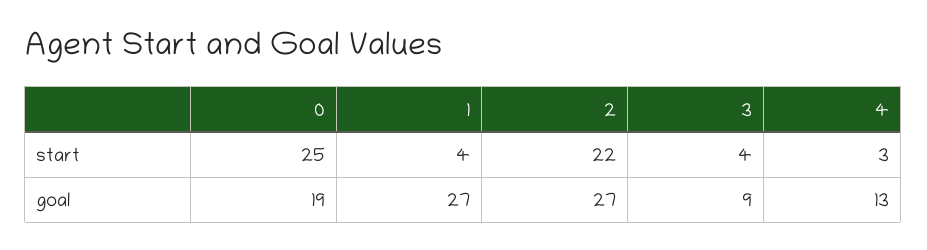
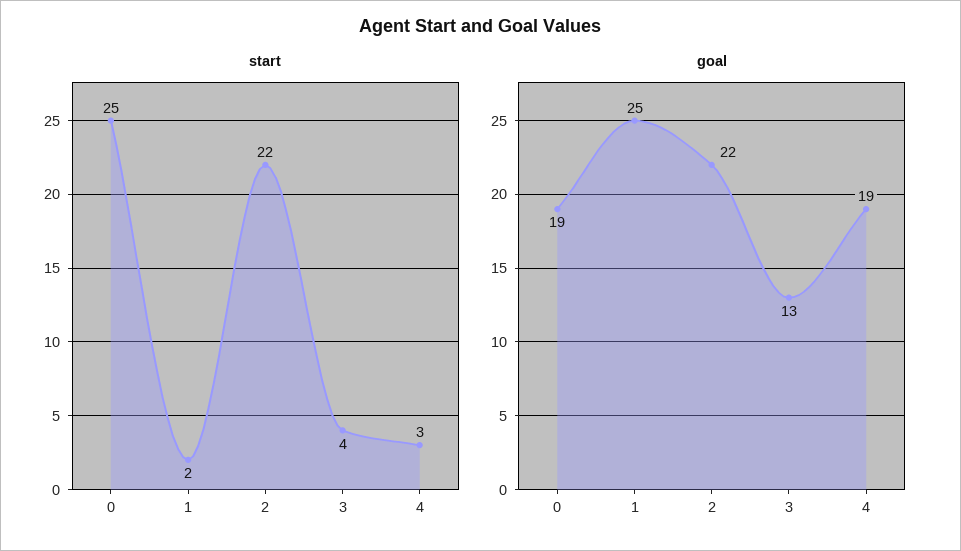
start, 1: 4 -> 2
goal, 1: 27 -> 25
goal, 2: 27 -> 22
goal, 3: 9 -> 13
goal, 4: 13 -> 19

